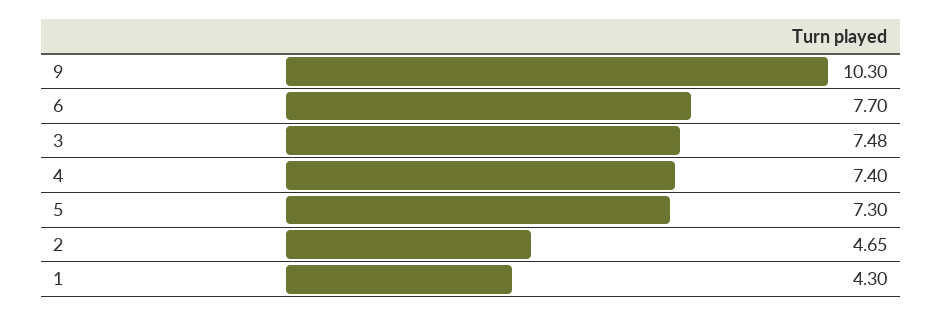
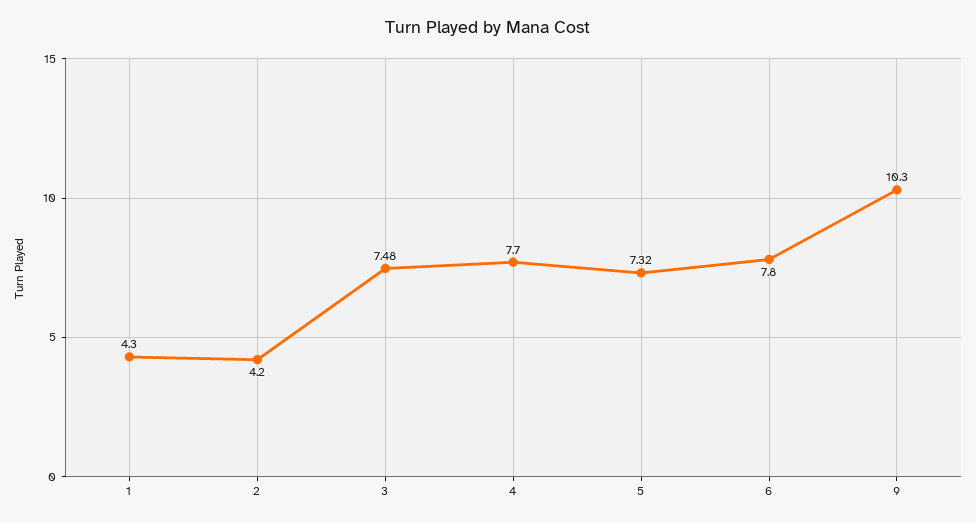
6: 7.7 -> 7.8
4: 7.4 -> 7.7
5: 7.3 -> 7.32
2: 4.65 -> 4.2

